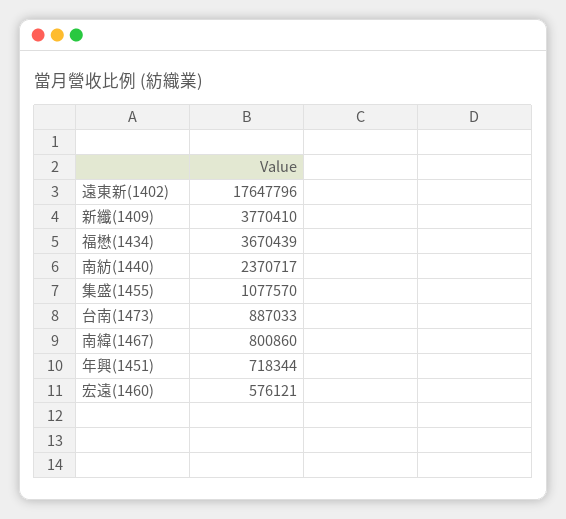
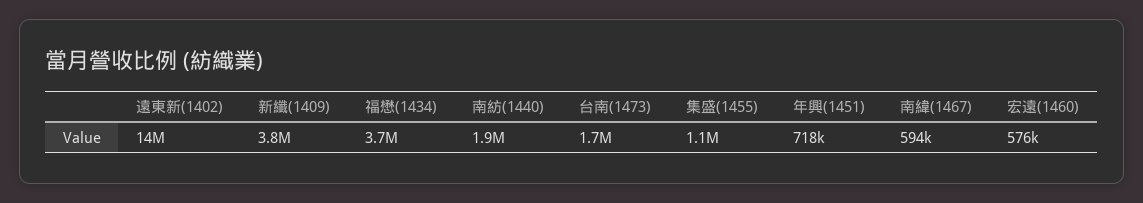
遠東新(1402): 17647796 -> 14000000
南紡(1440): 2370717 -> 1900000
台南(1473): 887033 -> 1700000
南緯(1467): 800860 -> 594000

